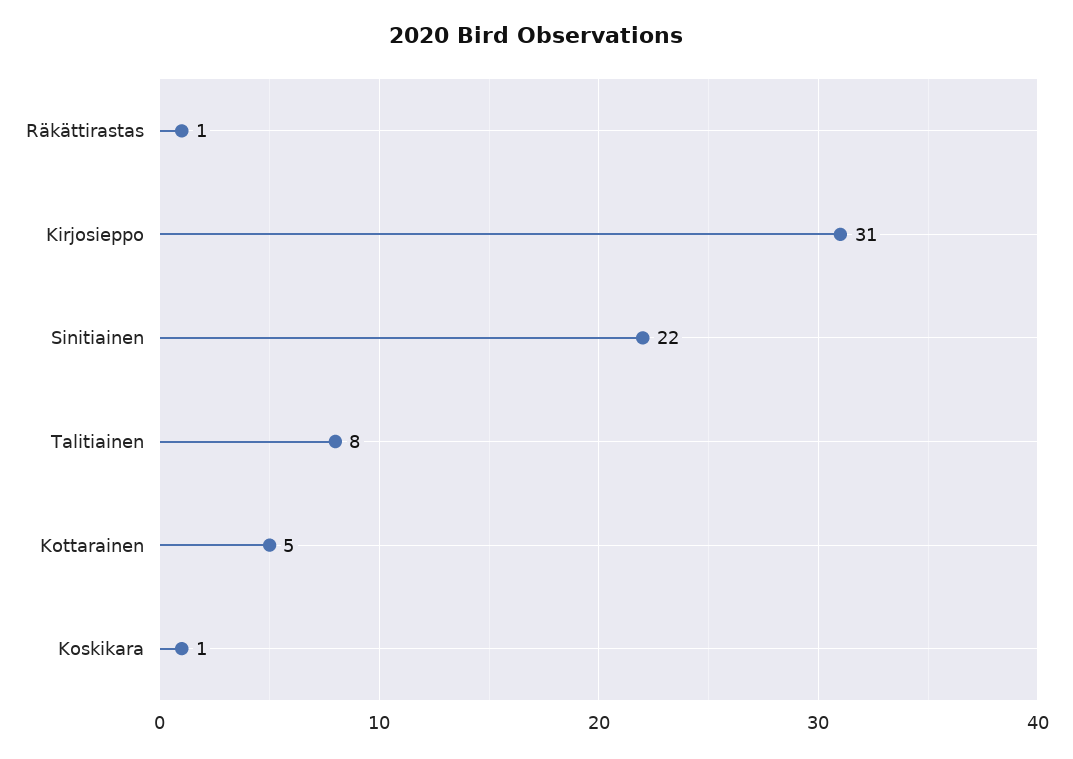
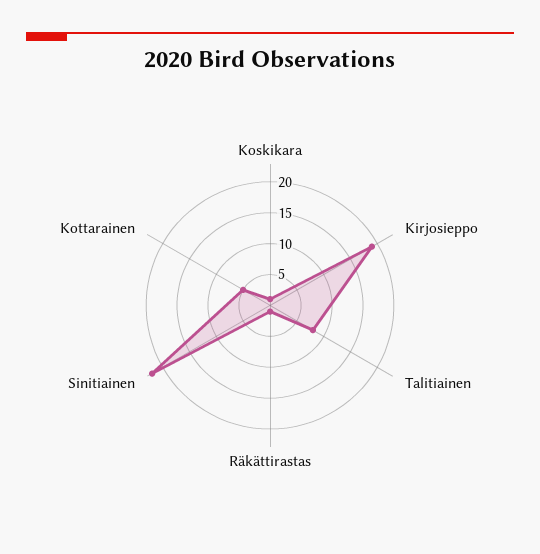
Kirjosieppo: 31 -> 20

